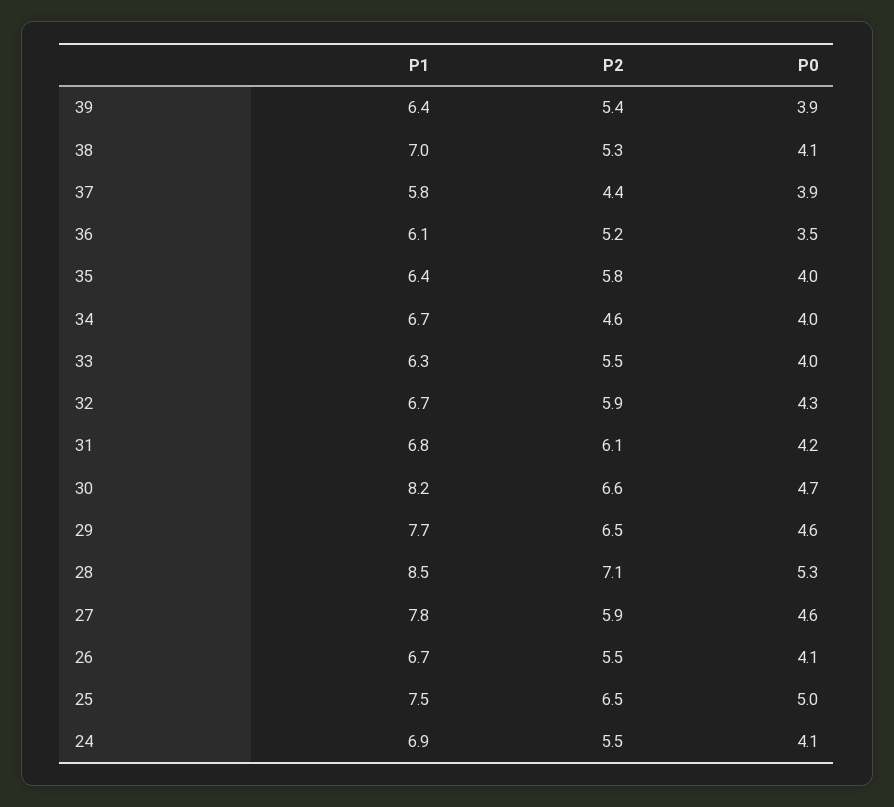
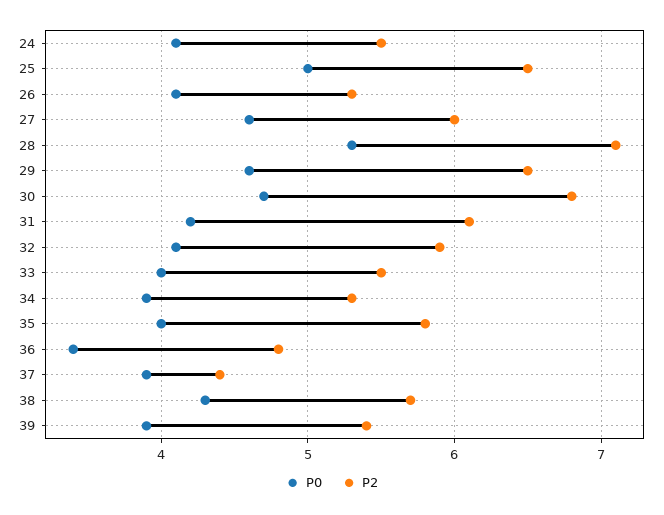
P1, 39: 6.4 -> none
P1, 38: 7 -> none
P2, 38: 5.3 -> 5.7
P0, 38: 4.1 -> 4.3
P1, 37: 5.8 -> none
P1, 36: 6.1 -> none
P2, 36: 5.2 -> 4.8
P0, 36: 3.5 -> 3.4
P1, 35: 6.4 -> none
P1, 34: 6.7 -> none
P2, 34: 4.6 -> 5.3
P0, 34: 4 -> 3.9
P1, 33: 6.3 -> none
P1, 32: 6.7 -> none
P0, 32: 4.3 -> 4.1
P1, 31: 6.8 -> none
P1, 30: 8.2 -> none
P2, 30: 6.6 -> 6.8
P1, 29: 7.7 -> none
P1, 28: 8.5 -> none
P1, 27: 7.8 -> none
P2, 27: 5.9 -> 6
P1, 26: 6.7 -> none
P2, 26: 5.5 -> 5.3
P1, 25: 7.5 -> none
P1, 24: 6.9 -> none

